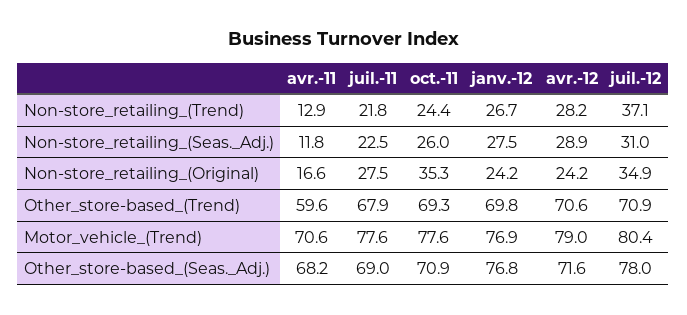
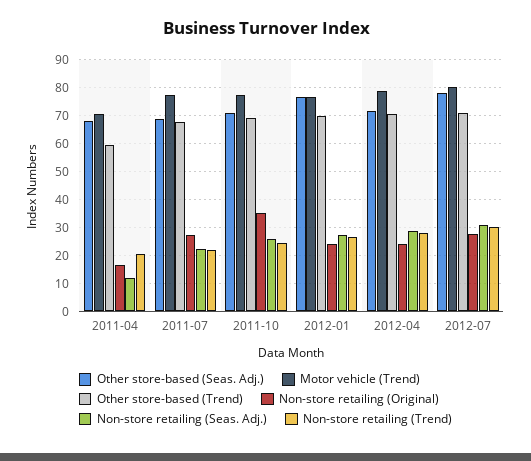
Non-store_retailing_(Trend), avr.-11: 12.9 -> 20
Non-store_retailing_(Trend), juil.-12: 37.1 -> 30
Non-store_retailing_(Original), juil.-12: 34.9 -> 27.5

